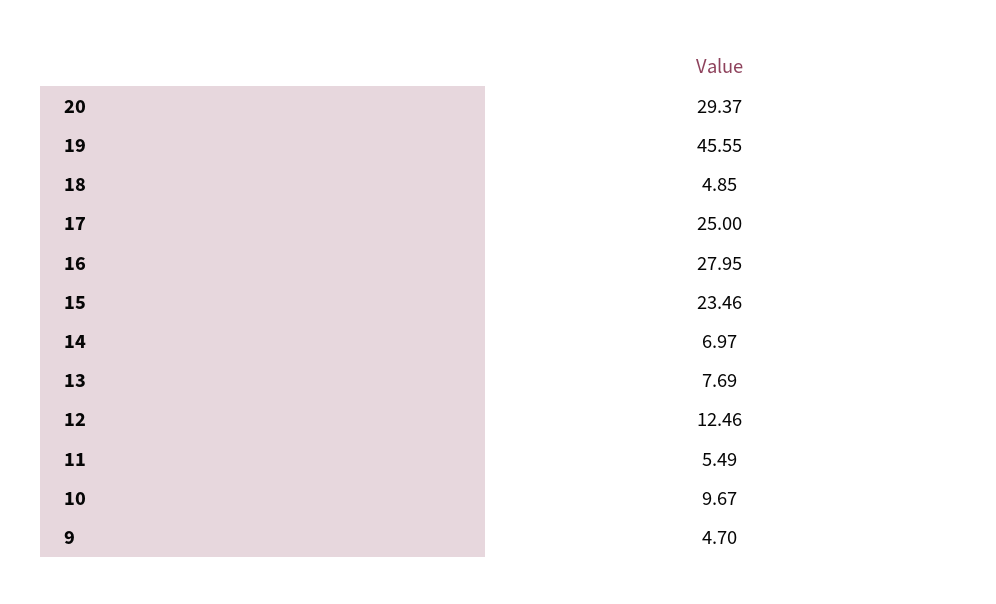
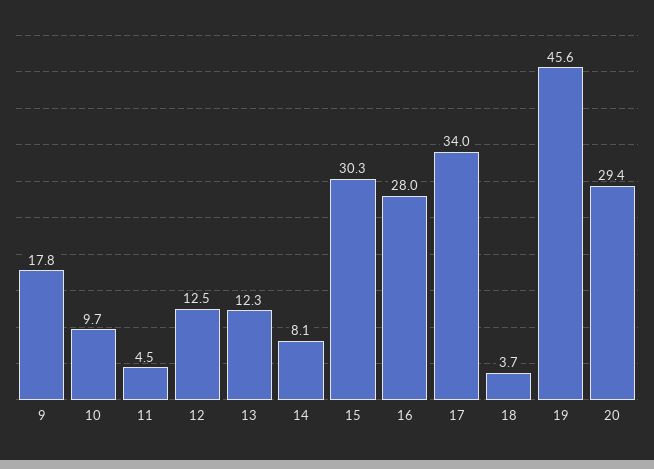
18: 4.85 -> 3.7
17: 25 -> 34
15: 23.46 -> 30.3
14: 6.97 -> 8.1
13: 7.69 -> 12.3
11: 5.49 -> 4.5
9: 4.7 -> 17.8

